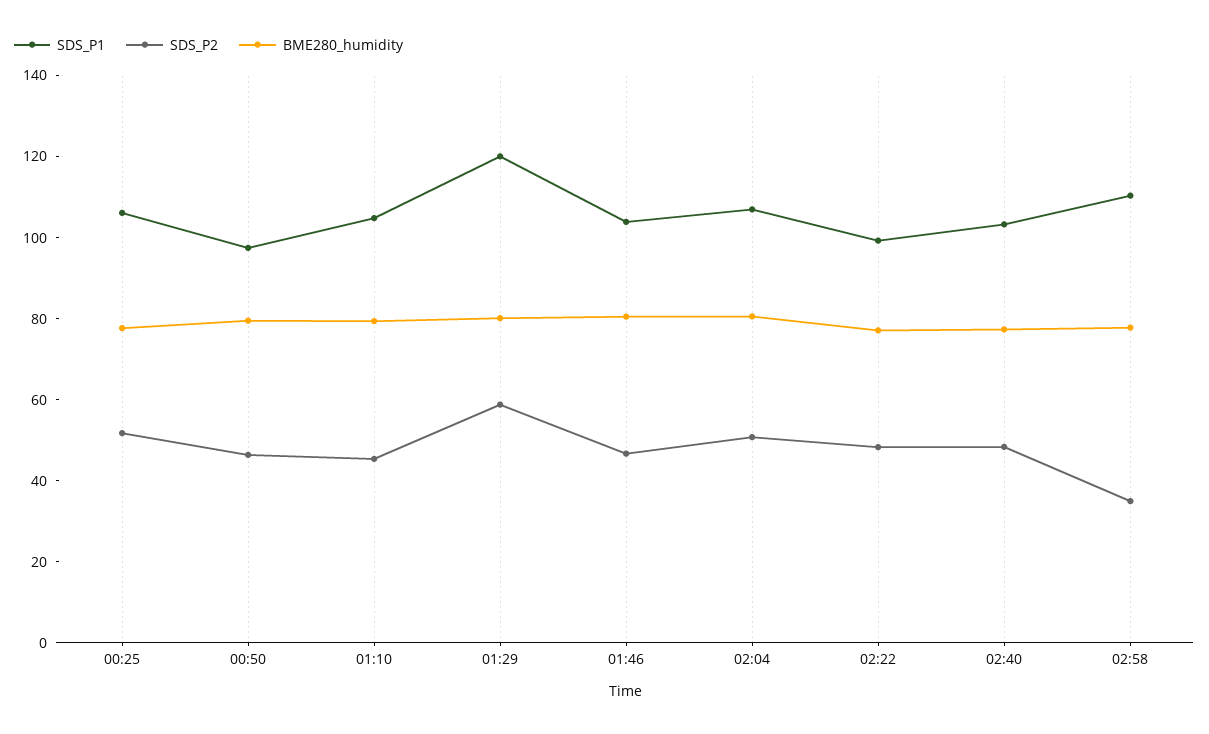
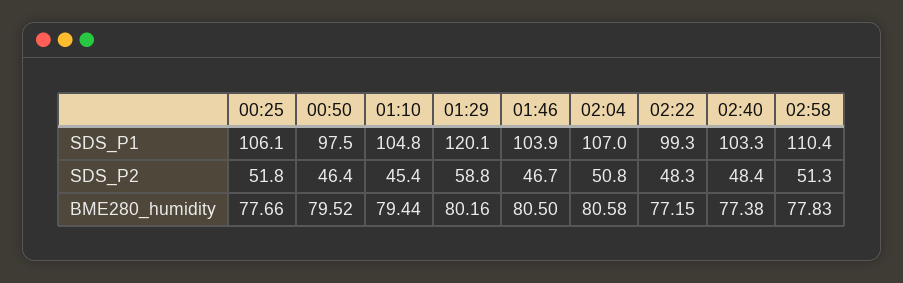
SDS_P2, 02:58: 35 -> 51.3

